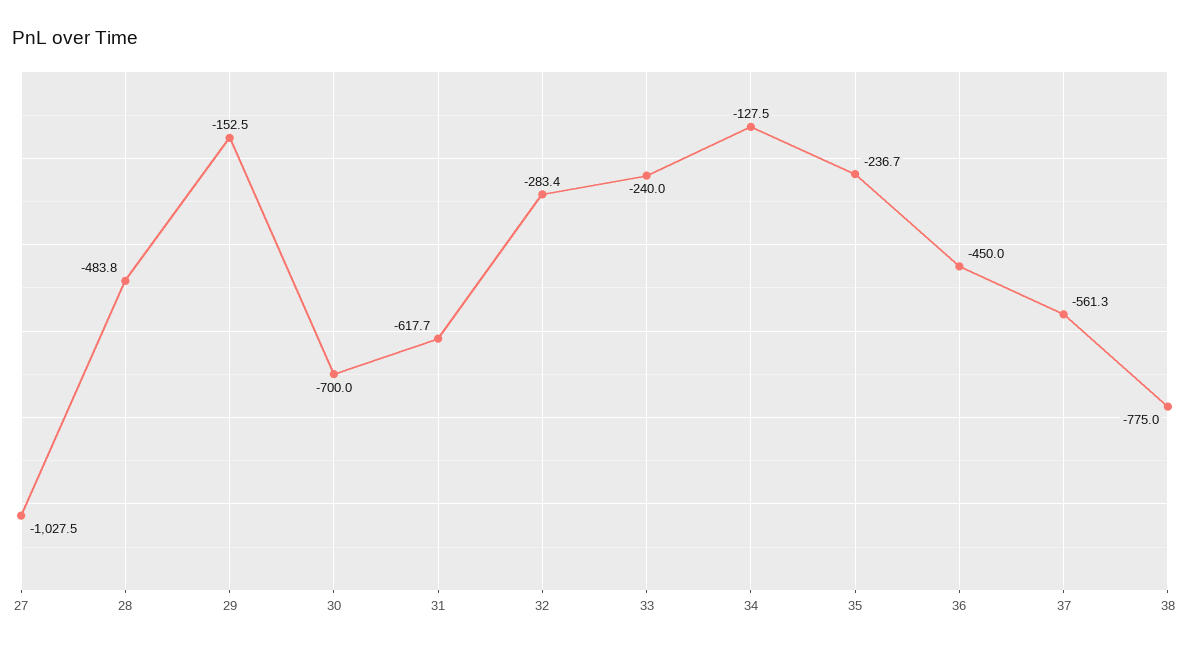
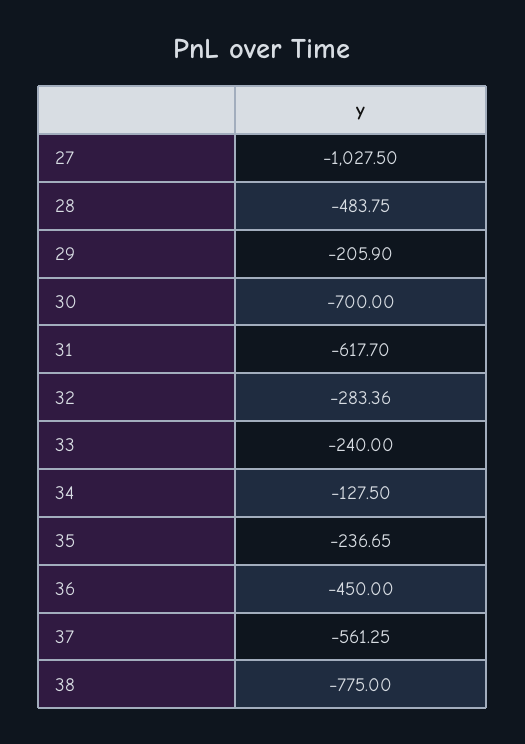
29: -152.5 -> -205.9

